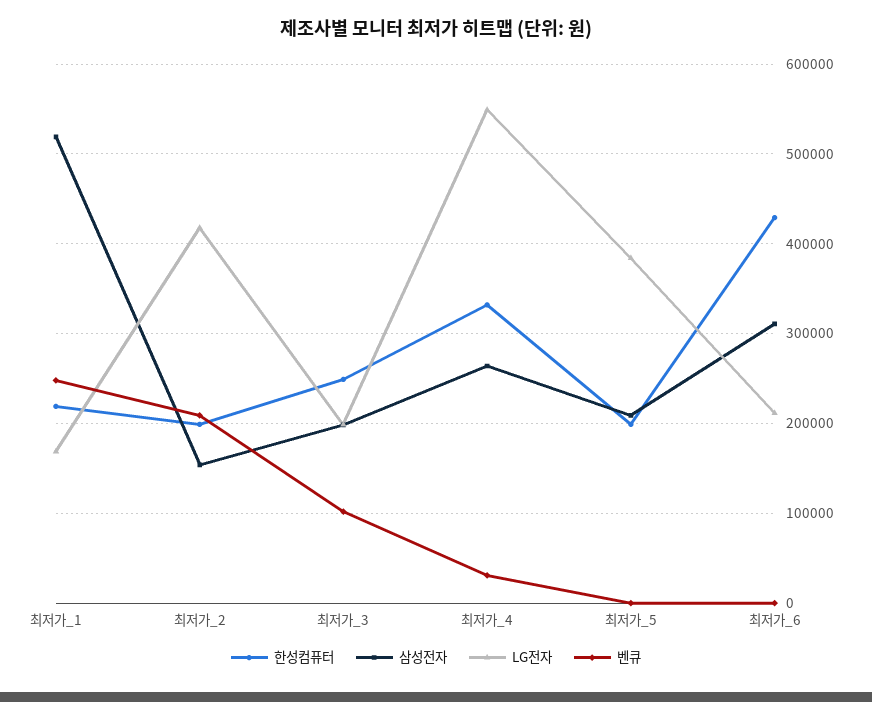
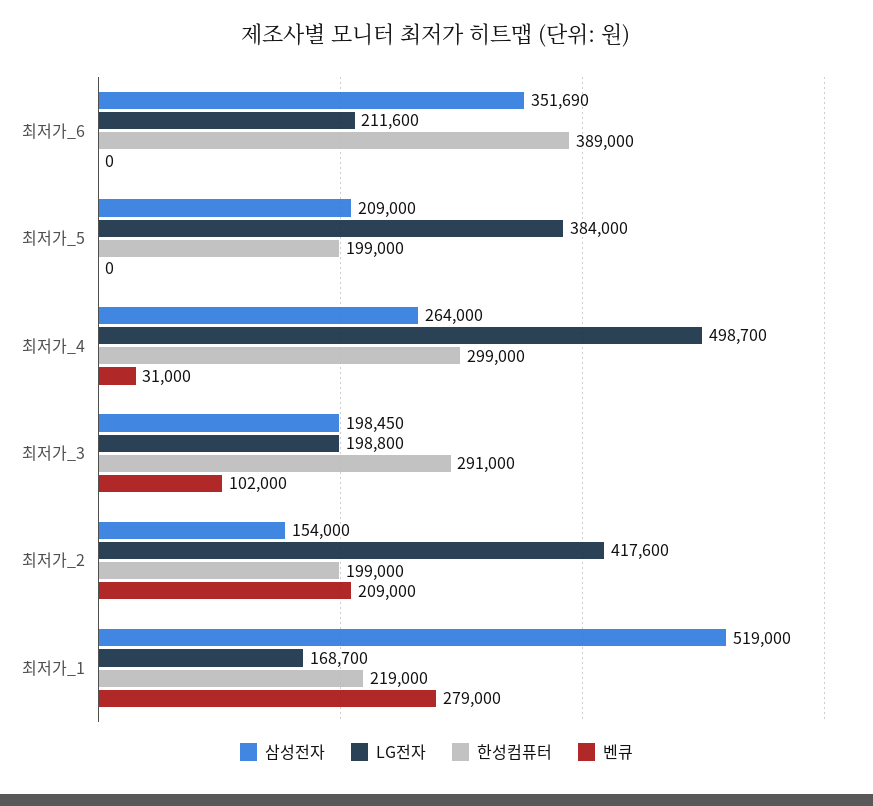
벤큐, 최저가_1: 250000 -> 279000
한성컴퓨터, 최저가_3: 250000 -> 291000
한성컴퓨터, 최저가_4: 330000 -> 299000
LG전자, 최저가_4: 550000 -> 498700
한성컴퓨터, 최저가_6: 430000 -> 389000
삼성전자, 최저가_6: 310000 -> 351690

